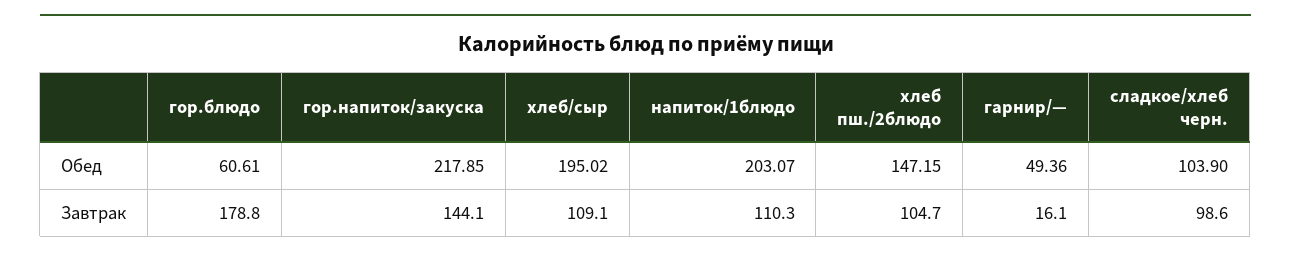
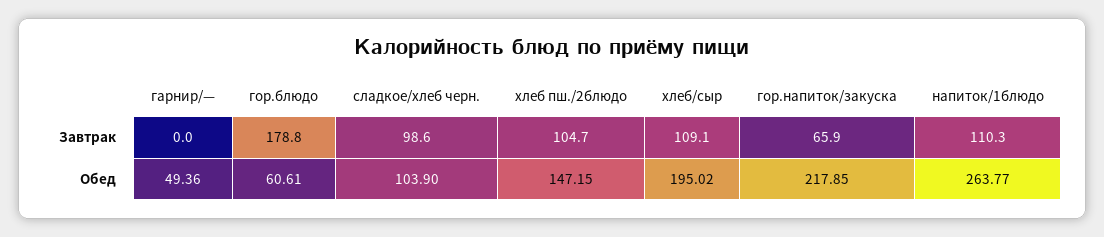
напиток/1блюдо, Обед: 203.07 -> 263.77
гор.напиток/закуска, Завтрак: 144.1 -> 65.9
гарнир/—, Завтрак: 16.1 -> 0

